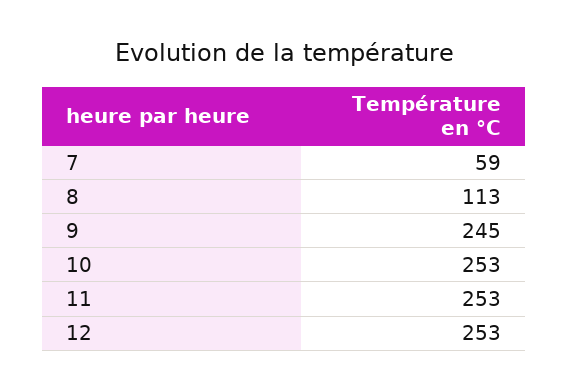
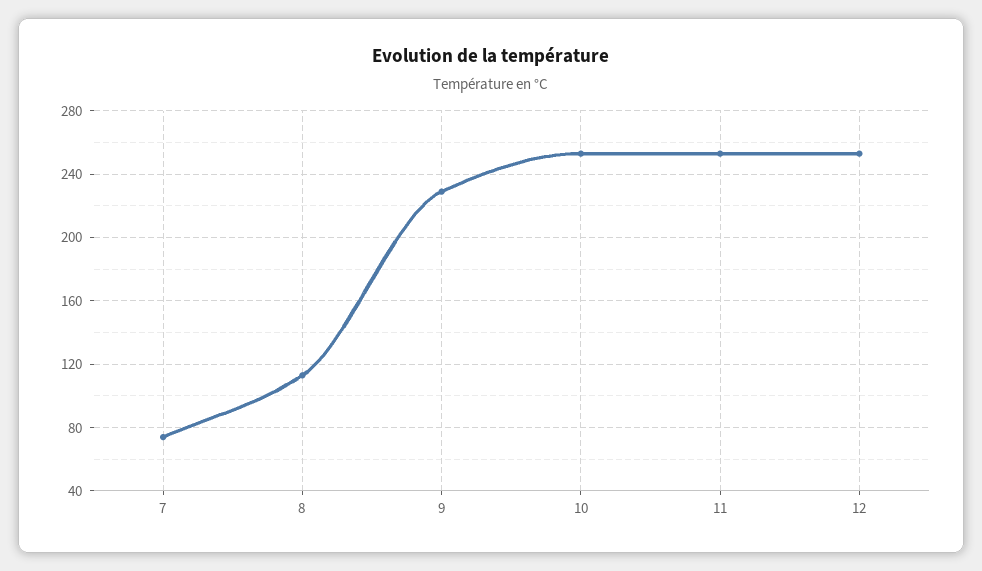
7: 59 -> 75
9: 245 -> 230

